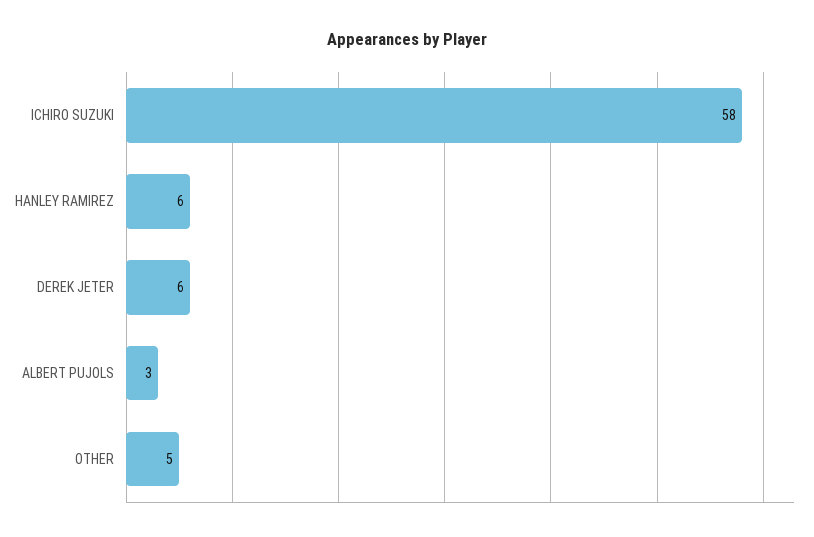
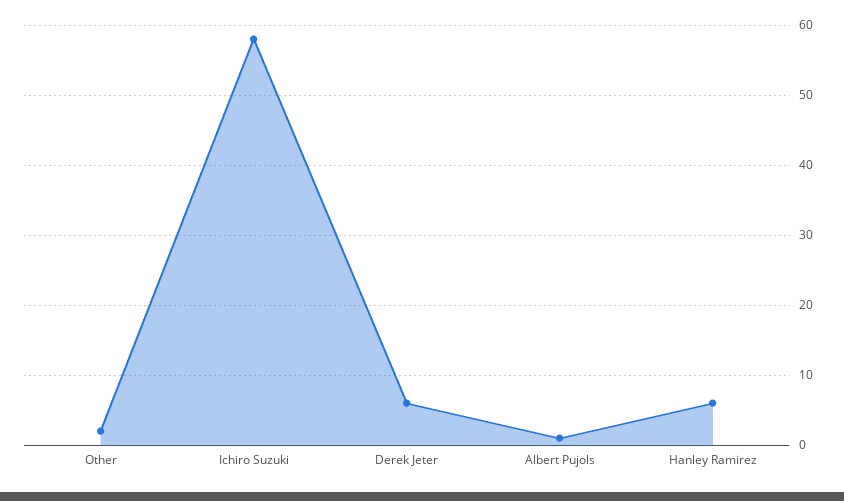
ALBERT PUJOLS: 3 -> 1
OTHER: 5 -> 2

